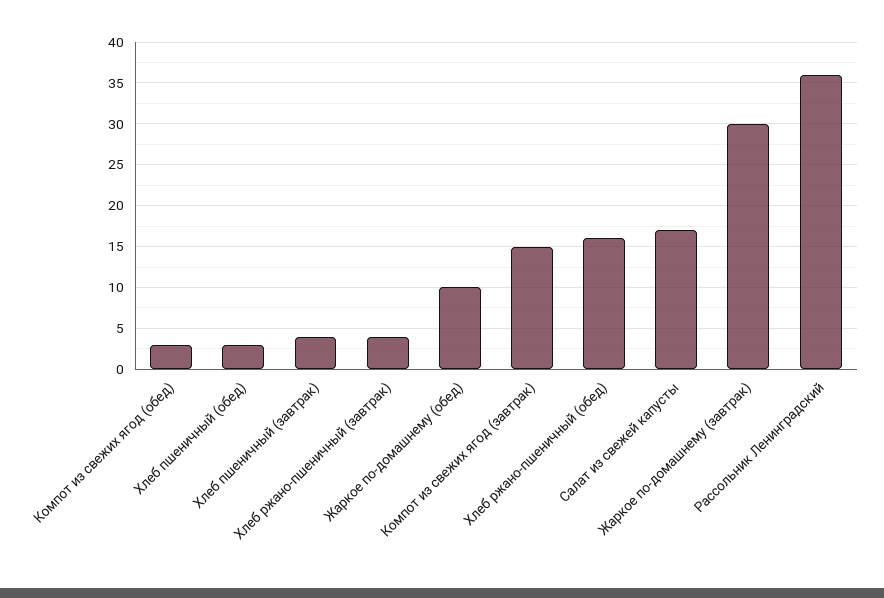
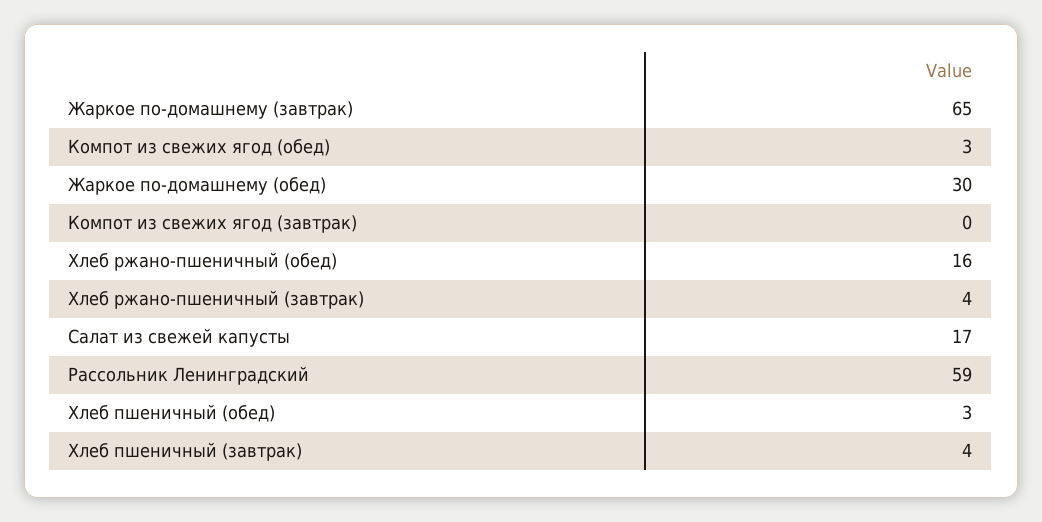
Жаркое по-домашнему (обед): 10 -> 30
Компот из свежих ягод (завтрак): 15 -> 0
Жаркое по-домашнему (завтрак): 30 -> 65
Рассольник Ленинградский: 36 -> 59

